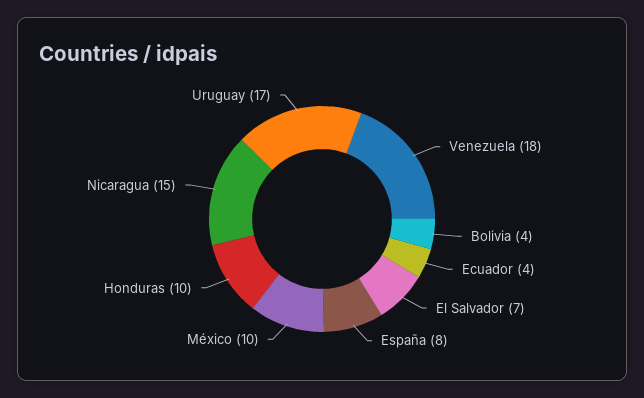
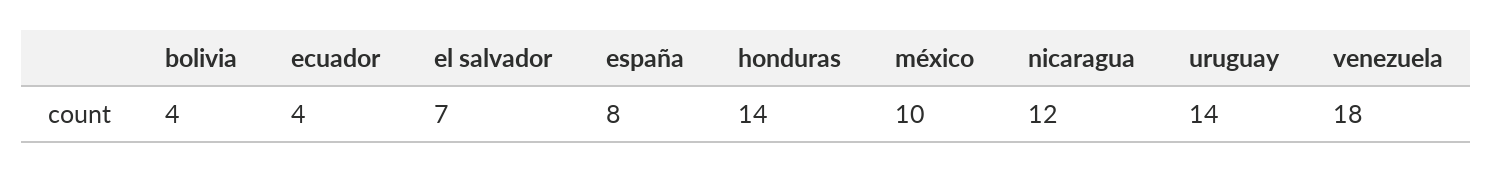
Honduras: 10 -> 14
Nicaragua: 15 -> 12
Uruguay: 17 -> 14

